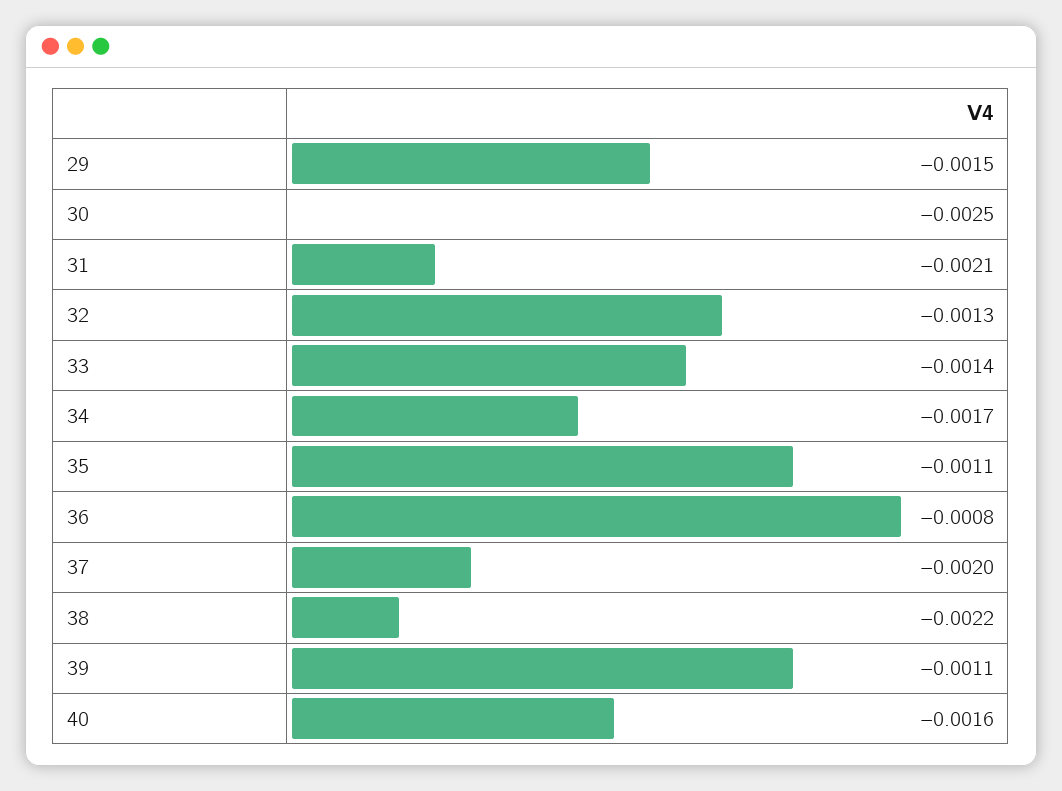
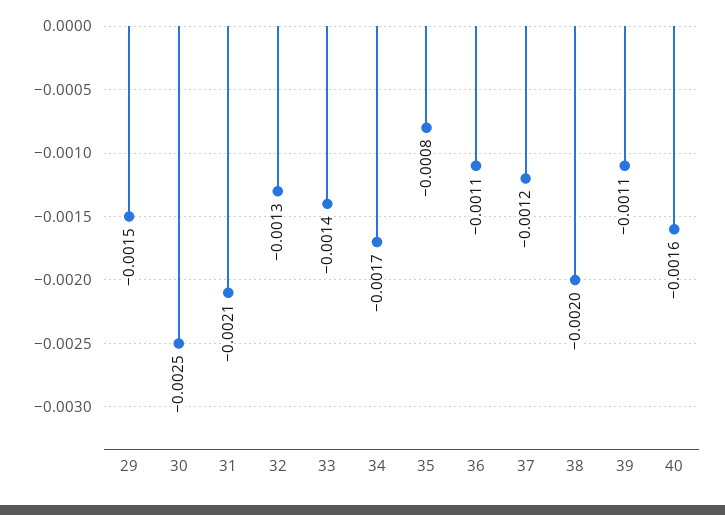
35: -0.0011 -> -0.0008
36: -0.0008 -> -0.0011
37: -0.002 -> -0.0012
38: -0.0022 -> -0.002

